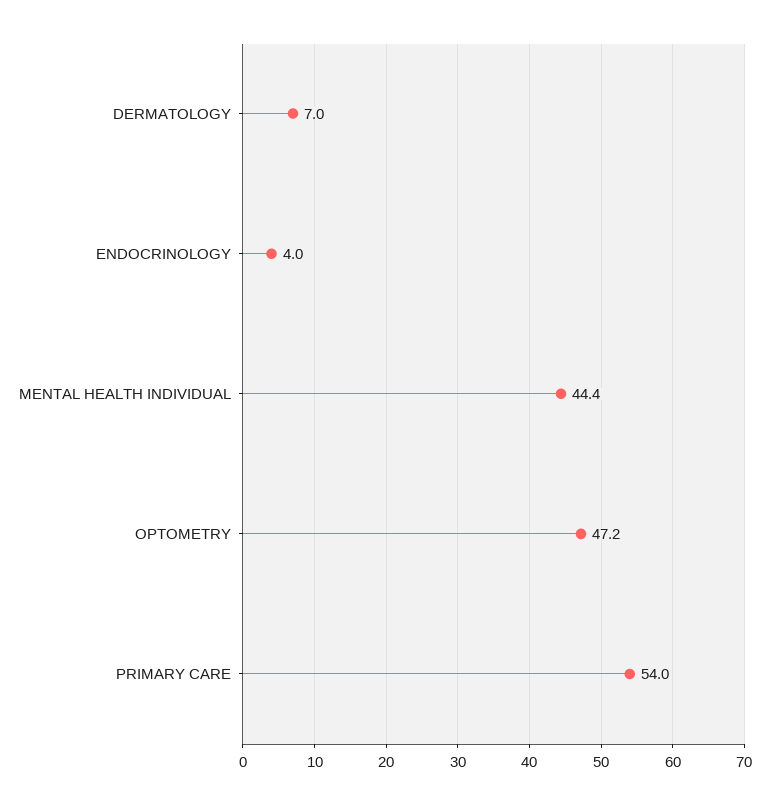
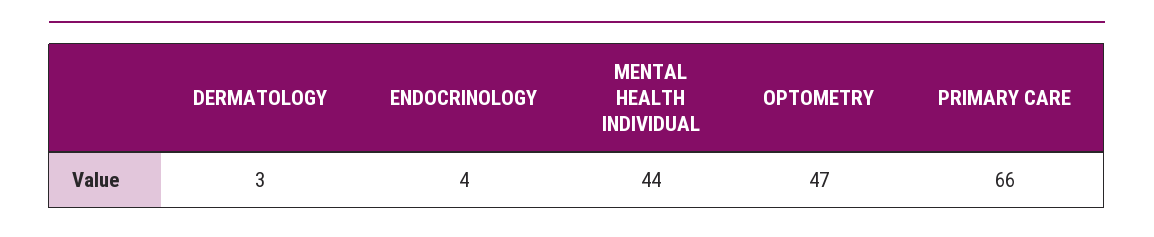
DERMATOLOGY: 7 -> 3
PRIMARY CARE: 54 -> 66

